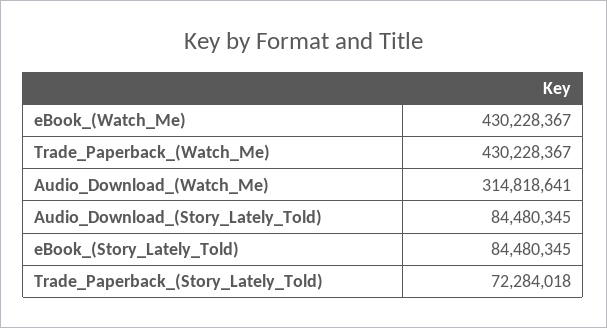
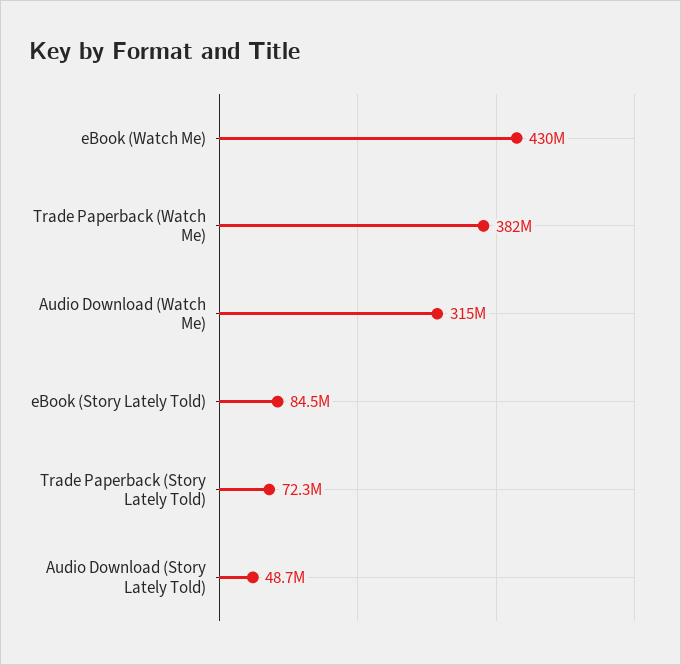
Trade_Paperback_(Watch_Me): 430228367 -> 382000000
Audio_Download_(Story_Lately_Told): 84480345 -> 48700000

